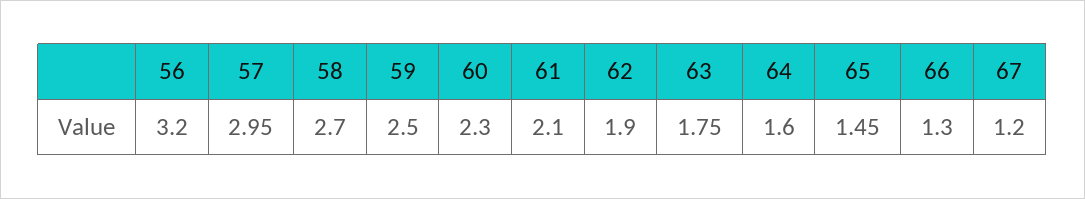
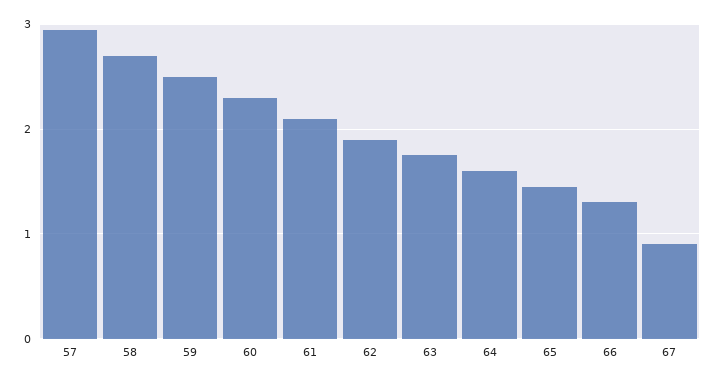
56: 3.2 -> none
67: 1.2 -> 0.9

